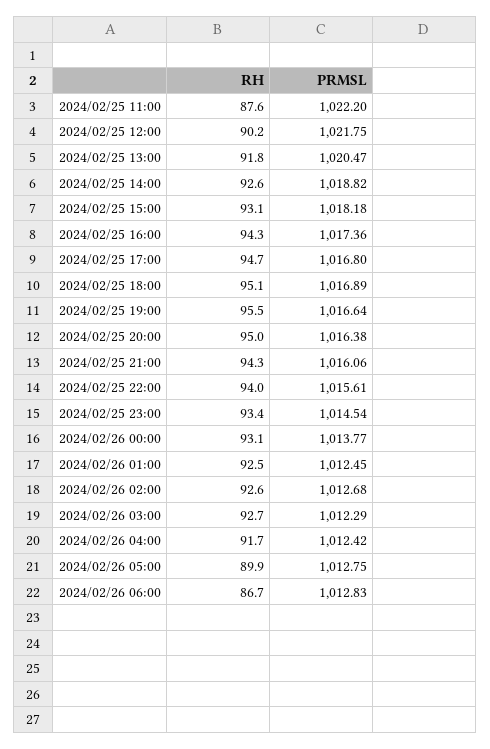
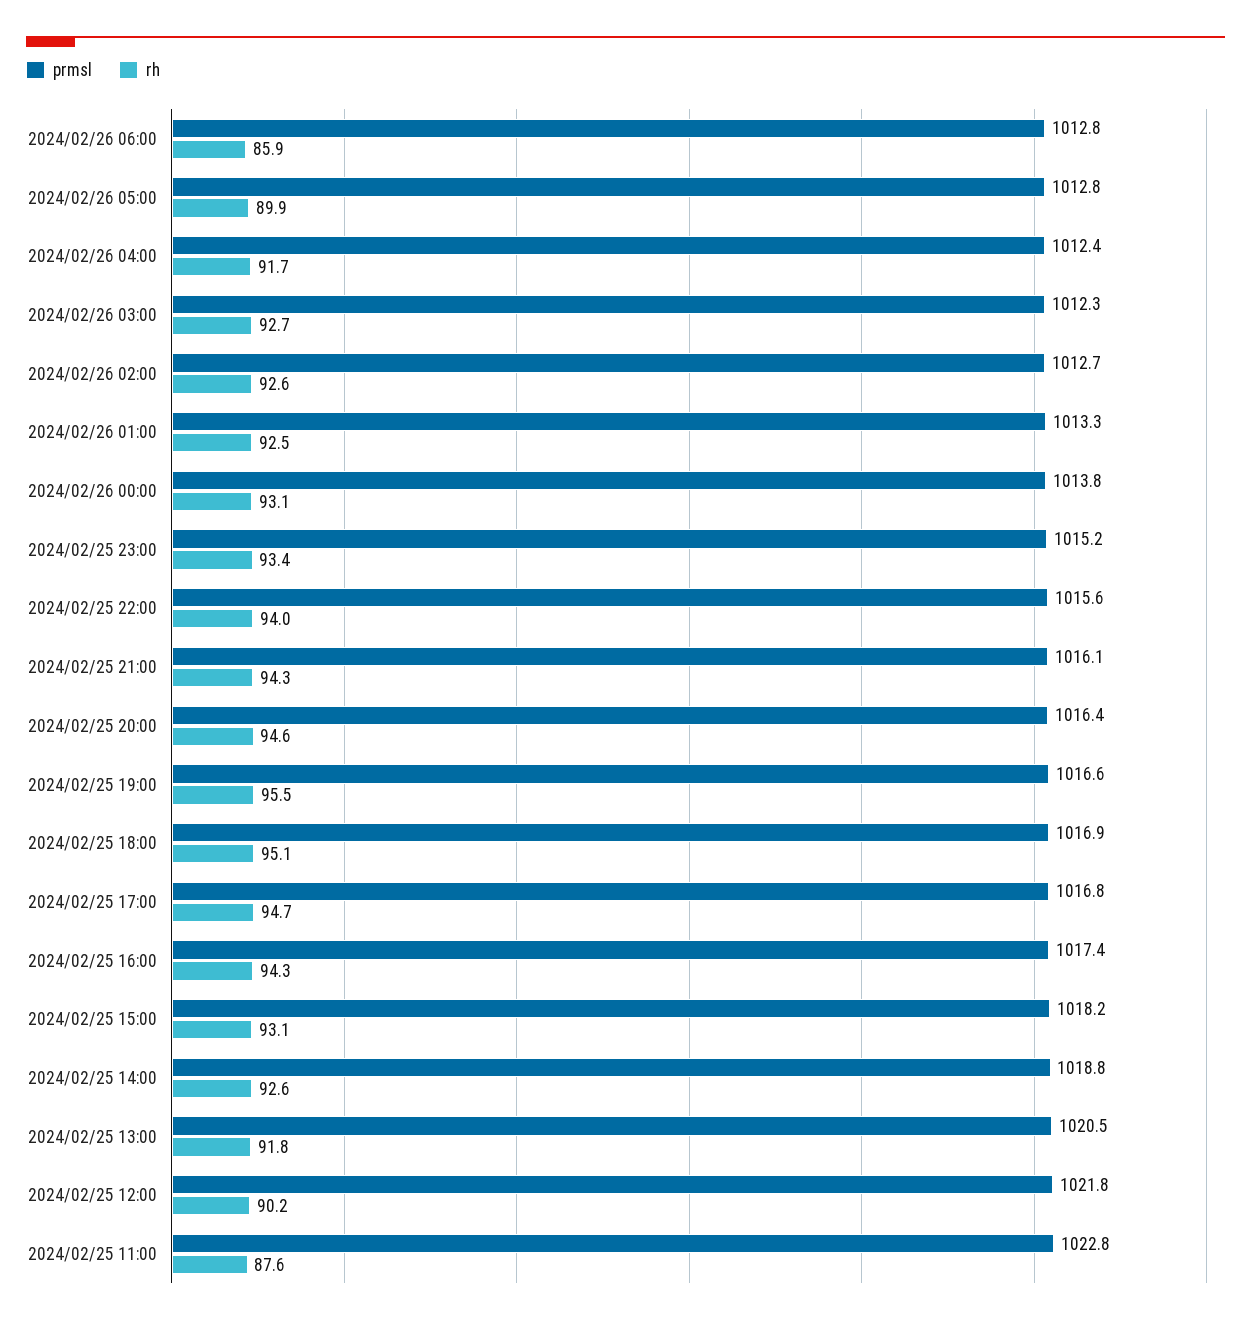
PRMSL, 2024/02/25 11:00: 1022.2 -> 1022.8
RH, 2024/02/25 20:00: 95 -> 94.6
PRMSL, 2024/02/25 23:00: 1014.54 -> 1015.2
PRMSL, 2024/02/26 01:00: 1012.45 -> 1013.3
RH, 2024/02/26 06:00: 86.7 -> 85.9

